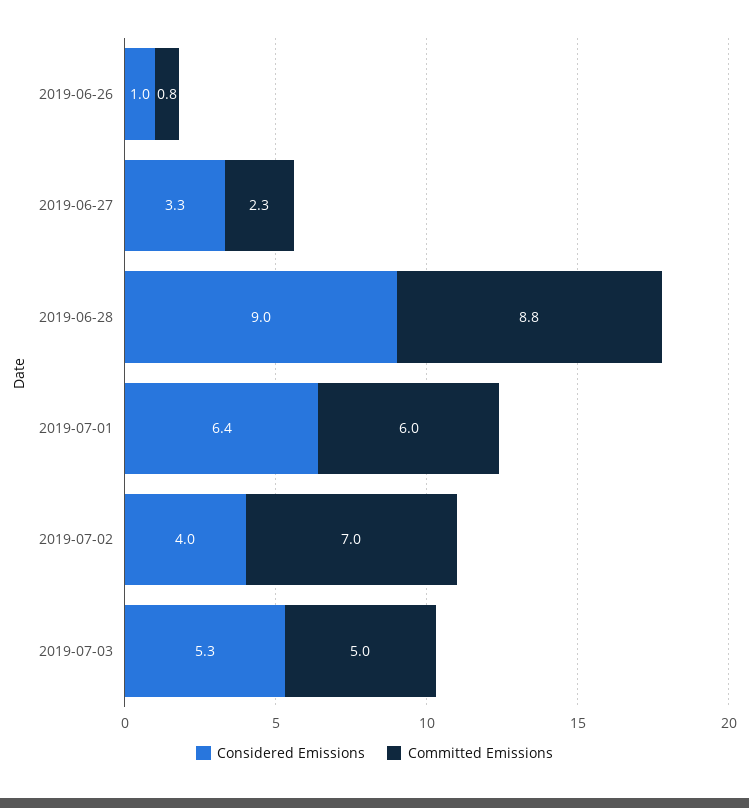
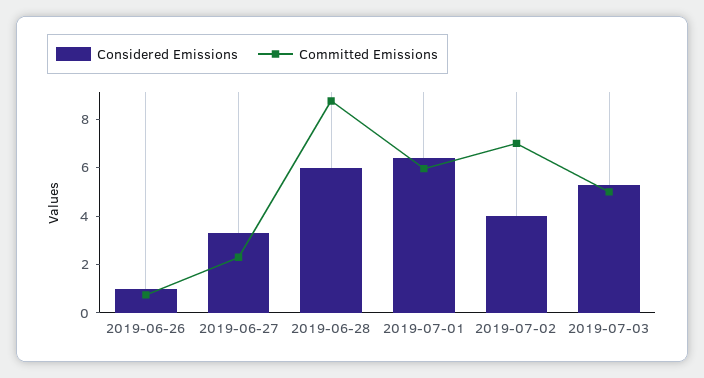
Considered Emissions, 2019-06-28: 9 -> 6

